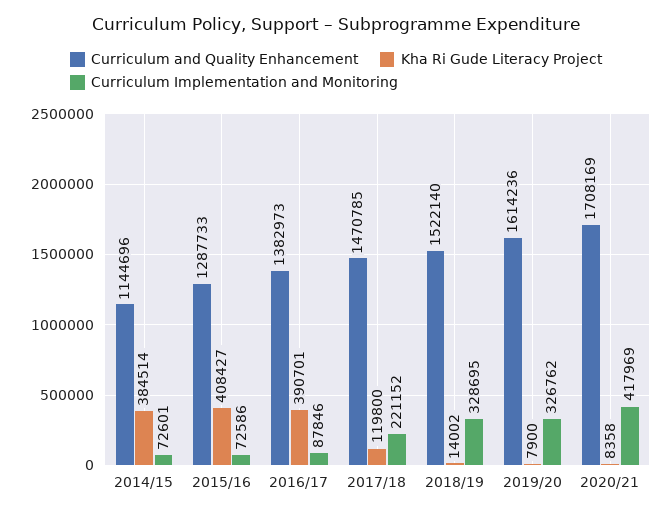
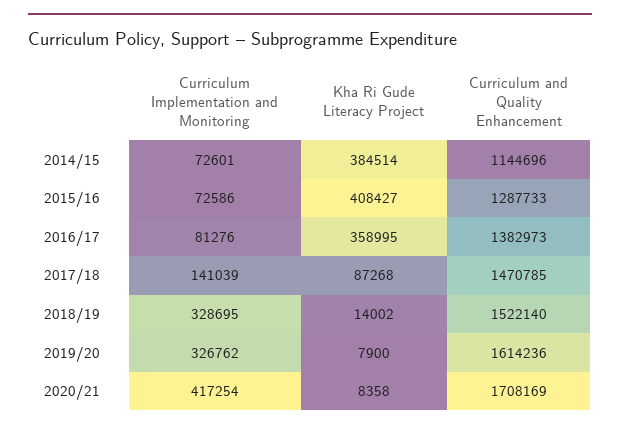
Kha Ri Gude Literacy Project, 2016/17: 390701 -> 358995
Curriculum Implementation and Monitoring, 2016/17: 87846 -> 81276
Kha Ri Gude Literacy Project, 2017/18: 119800 -> 87268
Curriculum Implementation and Monitoring, 2017/18: 221152 -> 141039
Curriculum Implementation and Monitoring, 2020/21: 417969 -> 417254

